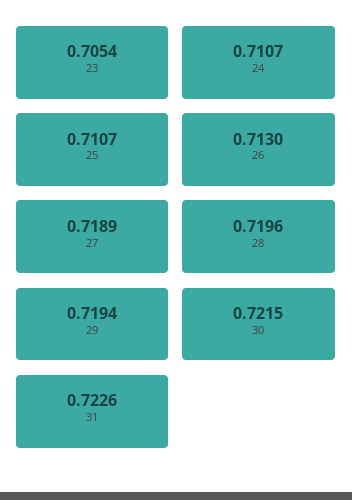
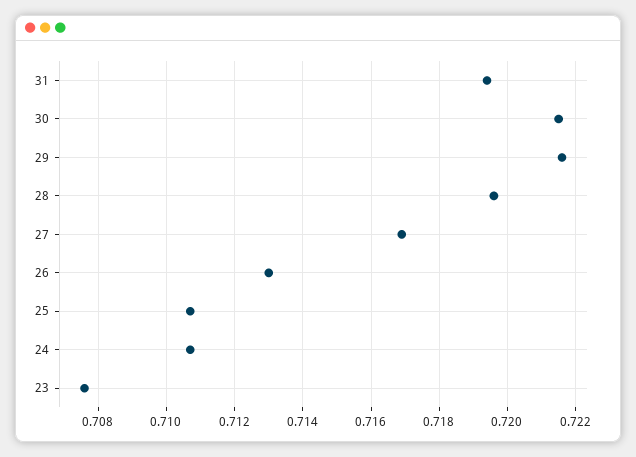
23: 0.7054 -> 0.7075
27: 0.7189 -> 0.717
29: 0.7194 -> 0.7215
31: 0.7226 -> 0.7195

